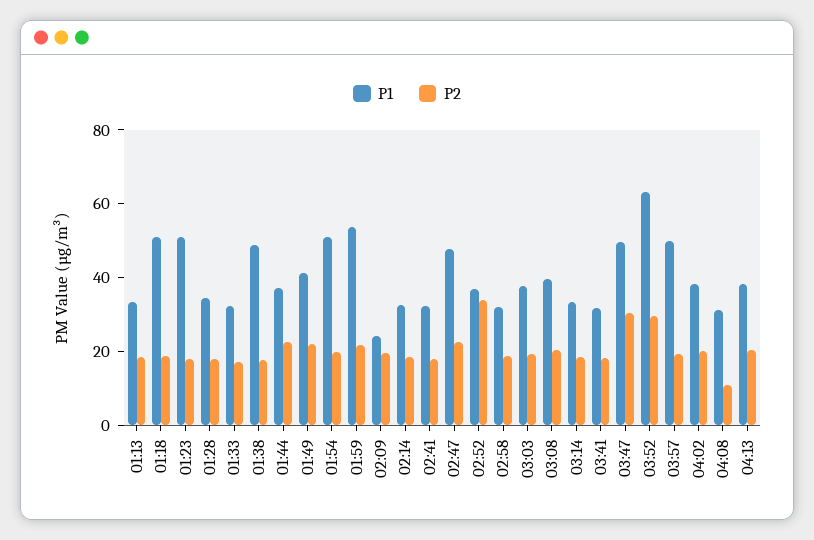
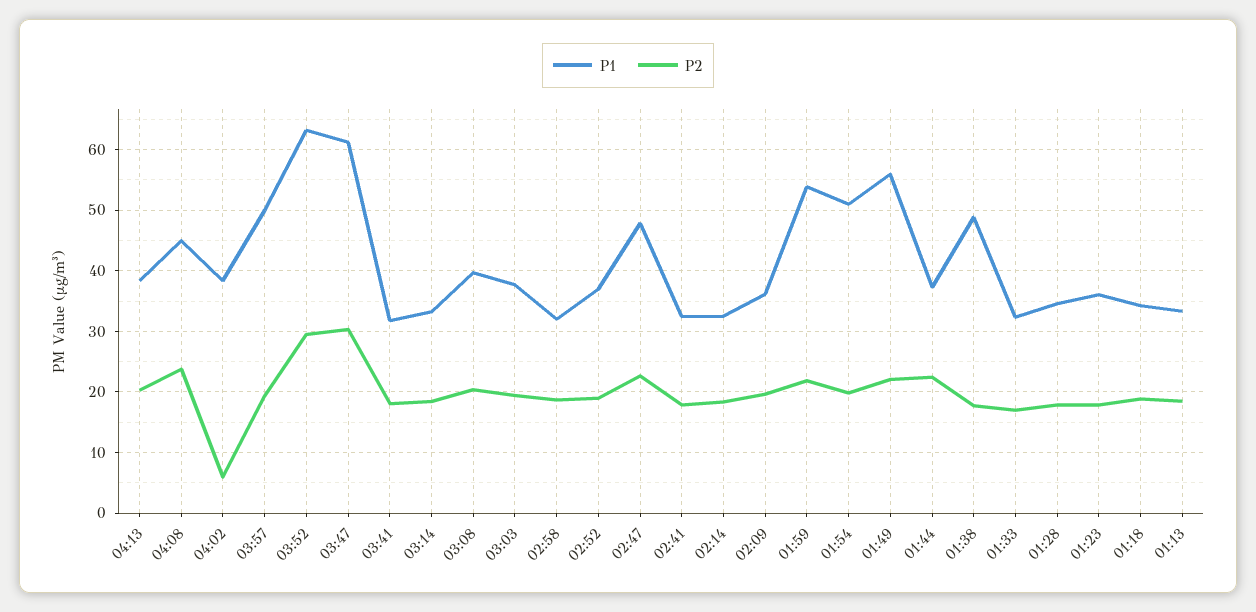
P1, 01:18: 50 -> 34
P1, 01:23: 50 -> 36
P1, 01:49: 40 -> 56
P1, 02:09: 25 -> 36
P2, 02:52: 35 -> 19
P1, 03:47: 50 -> 61
P2, 04:02: 20 -> 6
P1, 04:08: 30 -> 45
P2, 04:08: 10 -> 24

